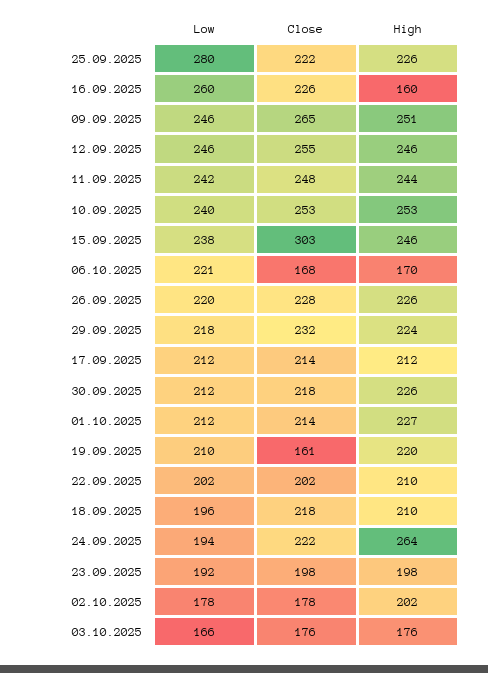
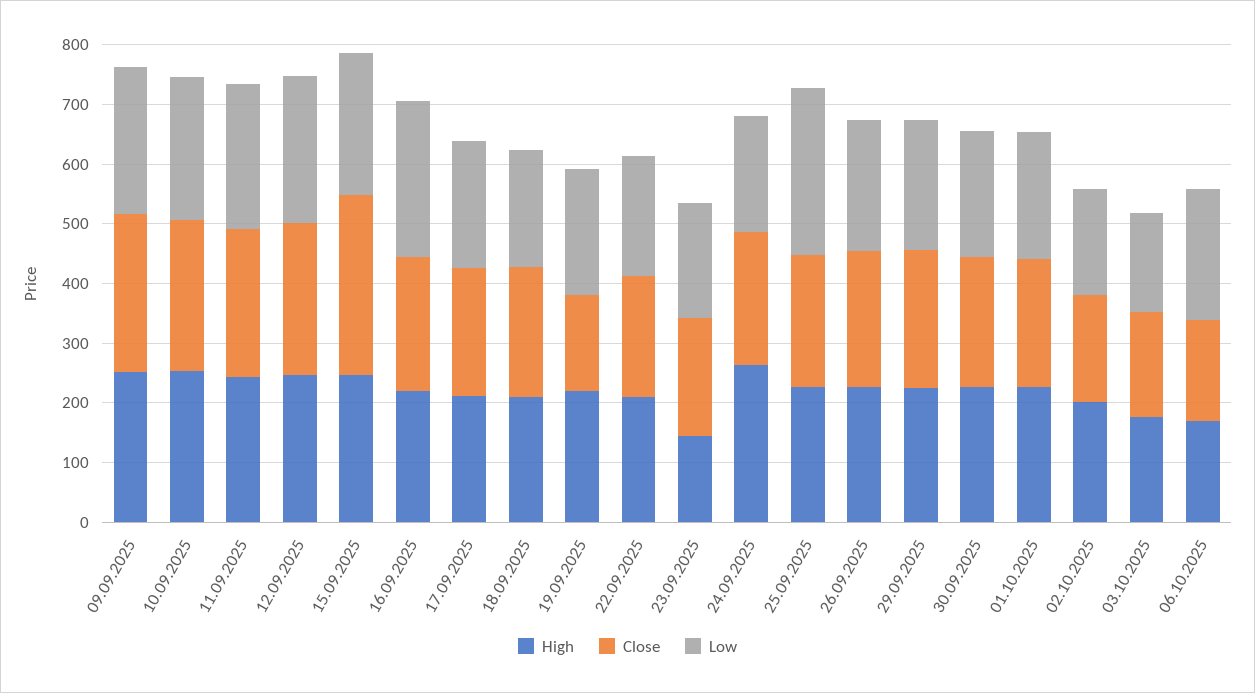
High, 16.09.2025: 160 -> 220
High, 23.09.2025: 198 -> 140

